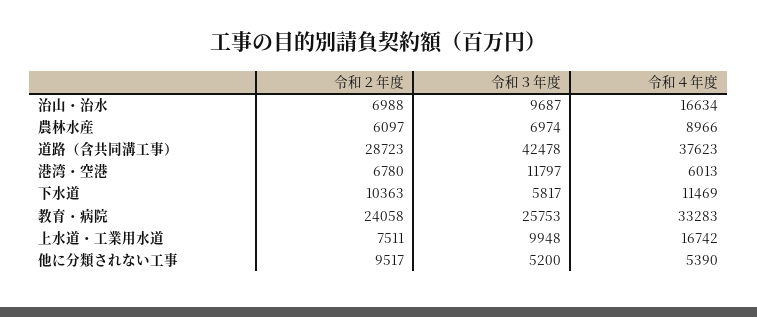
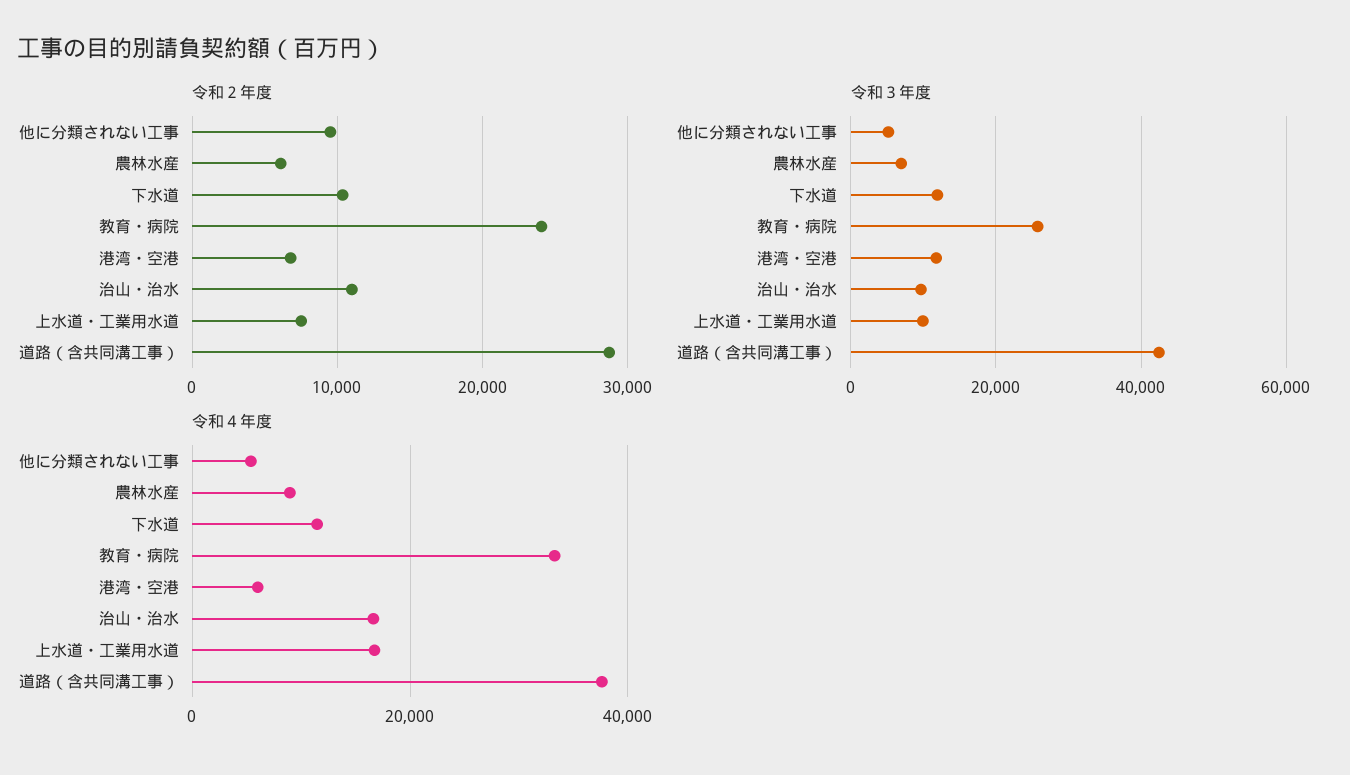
令和２年度, 治山・治水: 6988 -> 11000
令和３年度, 下水道: 5817 -> 12000

